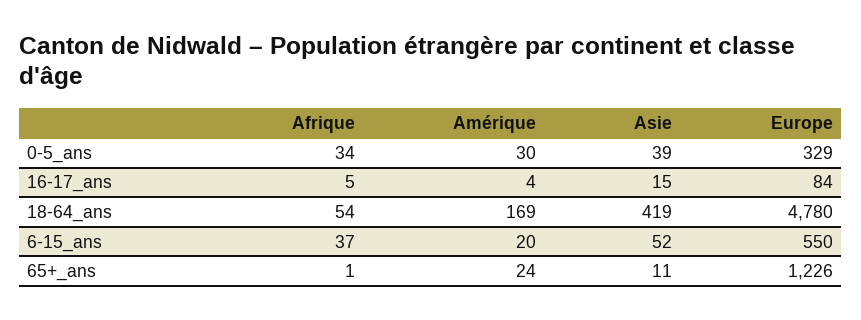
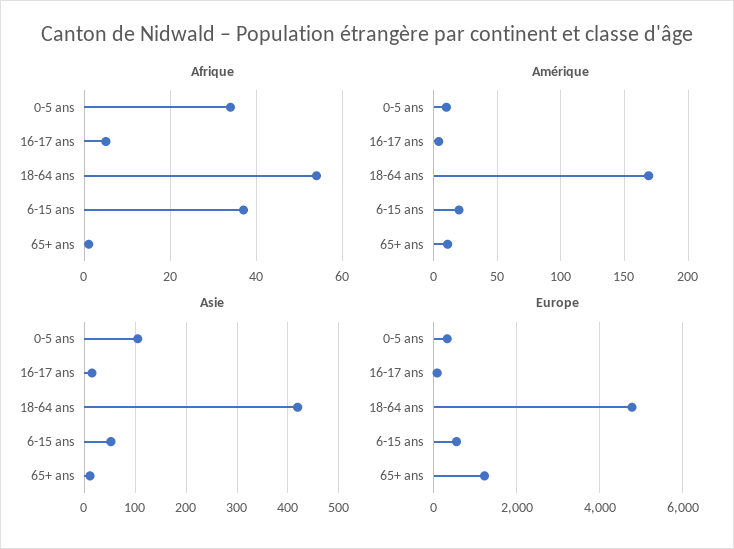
Amérique, 0-5_ans: 30 -> 10
Asie, 0-5_ans: 39 -> 100
Amérique, 65+_ans: 24 -> 10

